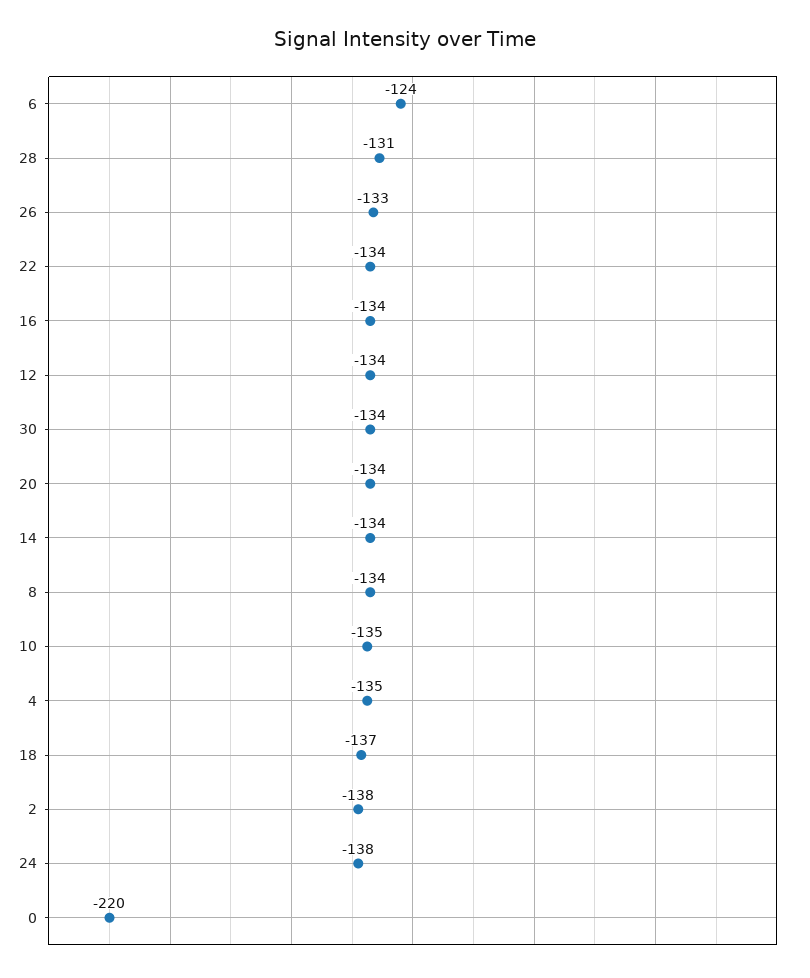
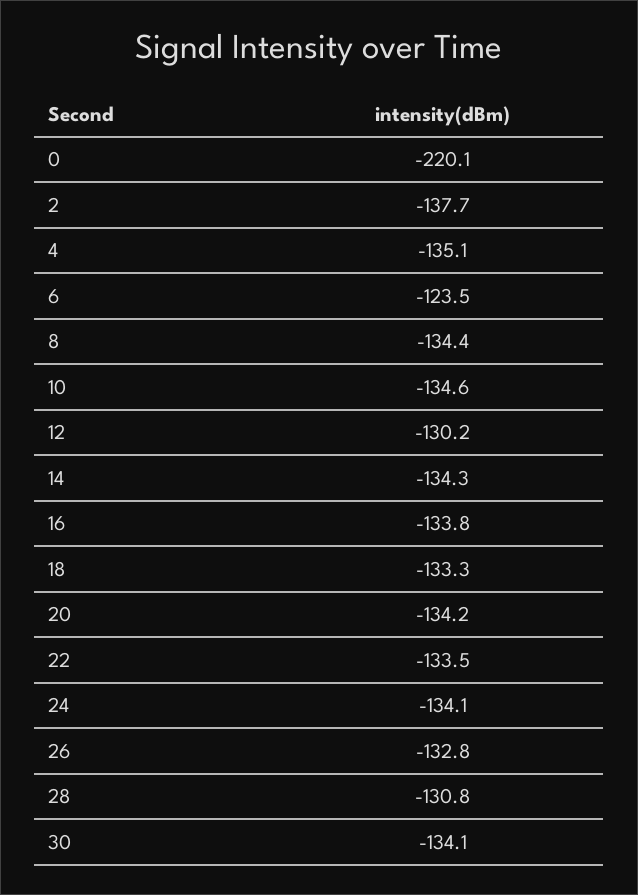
12: -134 -> -130.2
18: -137 -> -133.3
24: -138 -> -134.1

